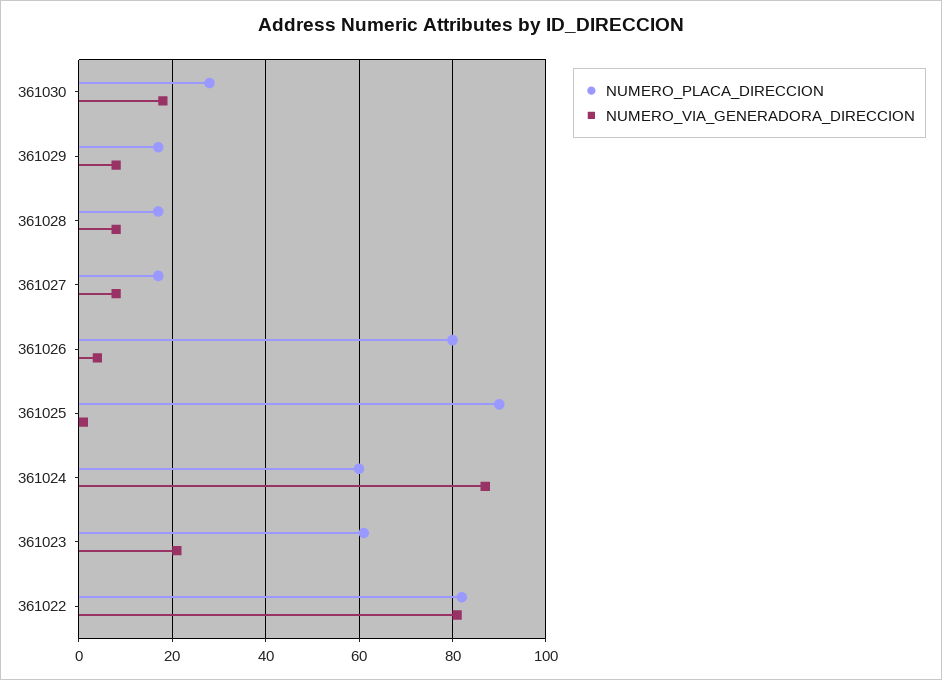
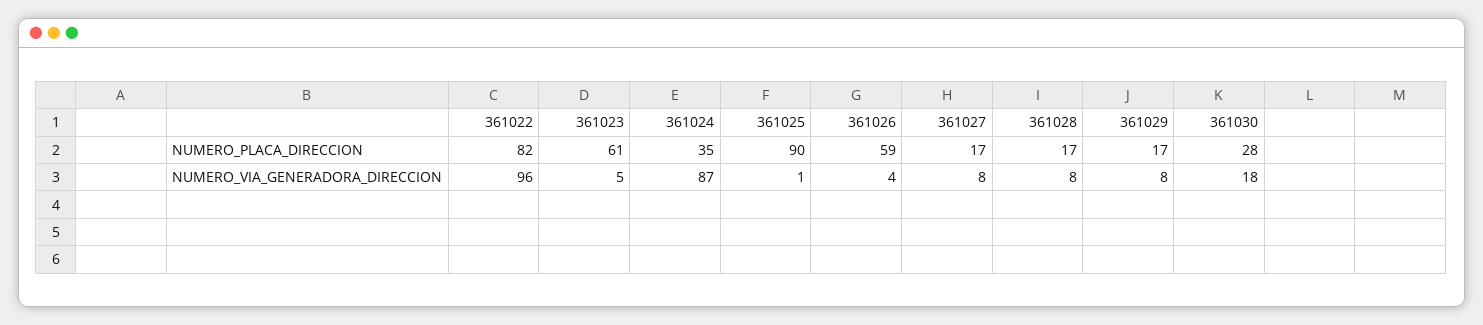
NUMERO_PLACA_DIRECCION, 361026: 80 -> 59
NUMERO_PLACA_DIRECCION, 361024: 60 -> 35
NUMERO_VIA_GENERADORA_DIRECCION, 361023: 20 -> 5
NUMERO_VIA_GENERADORA_DIRECCION, 361022: 80 -> 96

